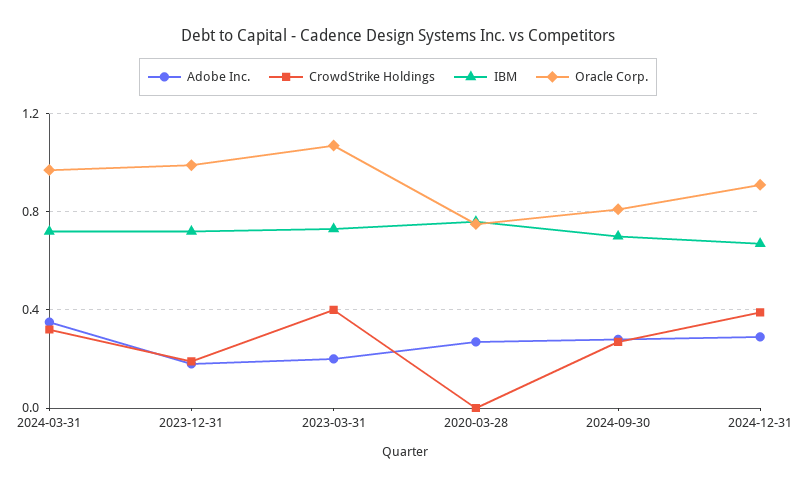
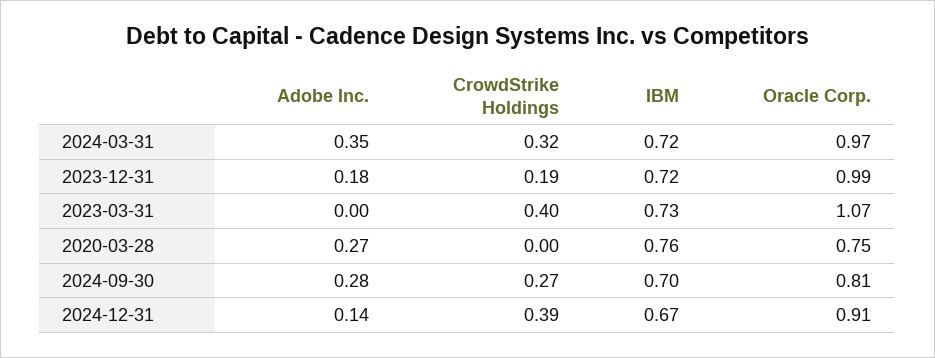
Adobe Inc., 2023-03-31: 0.2 -> 0
Adobe Inc., 2024-12-31: 0.3 -> 0.14

